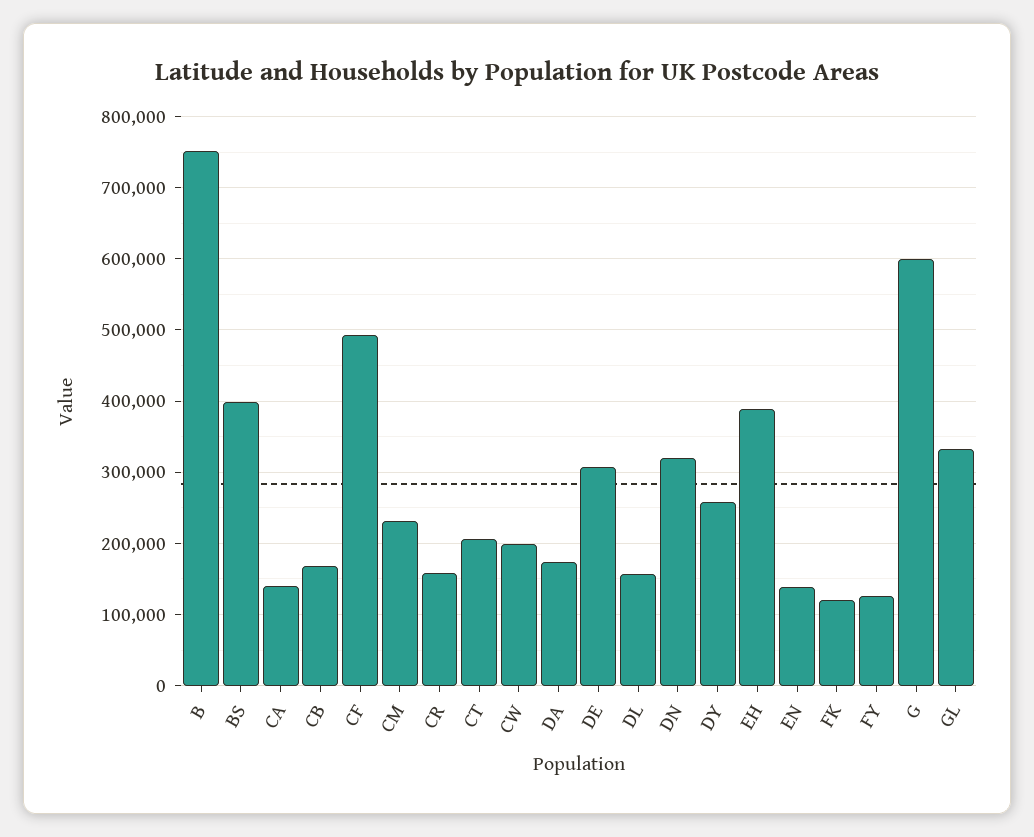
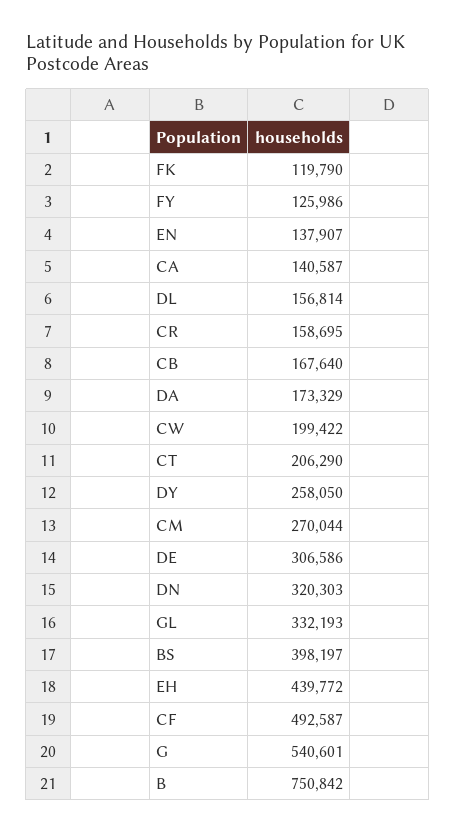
CM: 230000 -> 270044
EH: 390000 -> 439772
G: 600000 -> 540601

